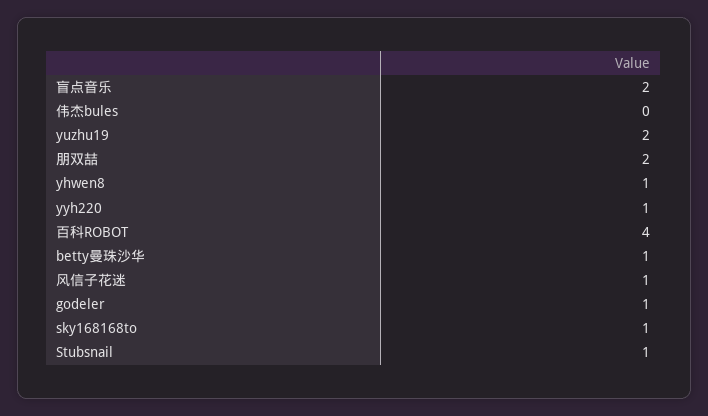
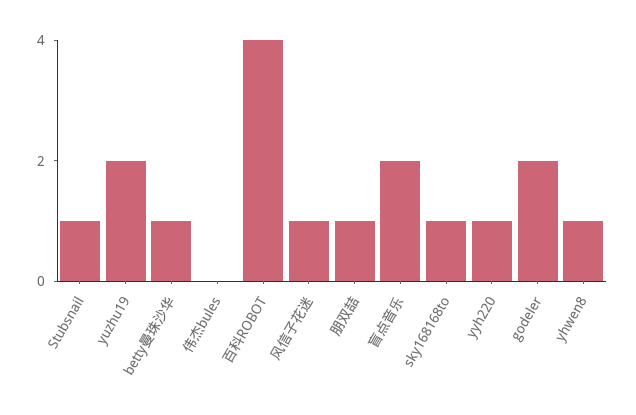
朋双喆: 2 -> 1
godeler: 1 -> 2

